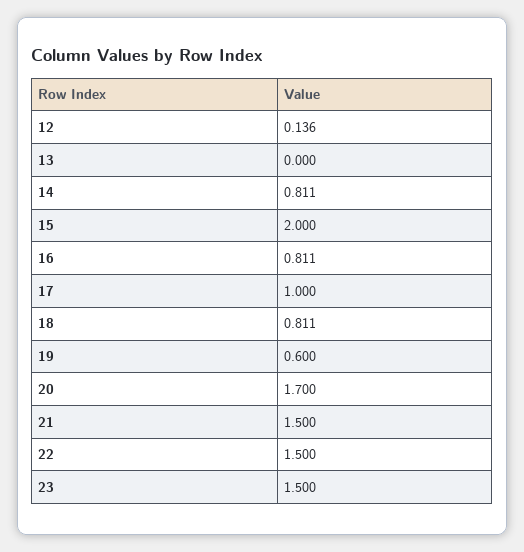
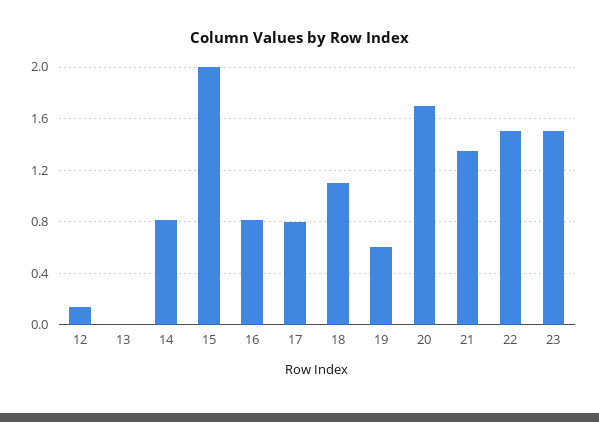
17: 1 -> 0.8
18: 0.811 -> 1.1
21: 1.5 -> 1.35

